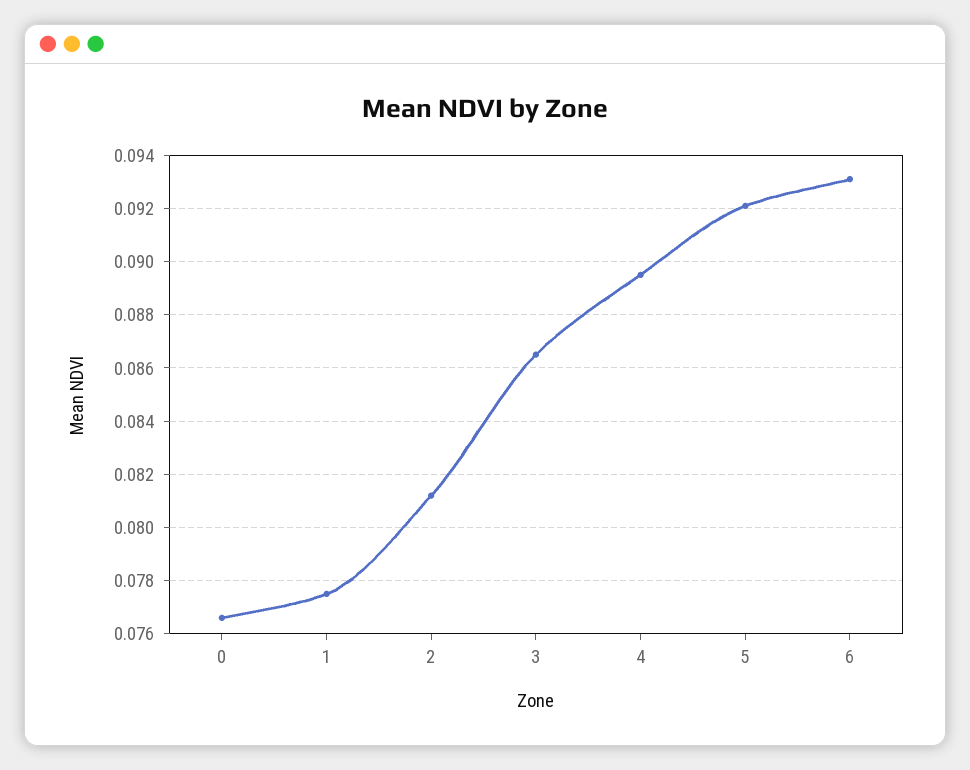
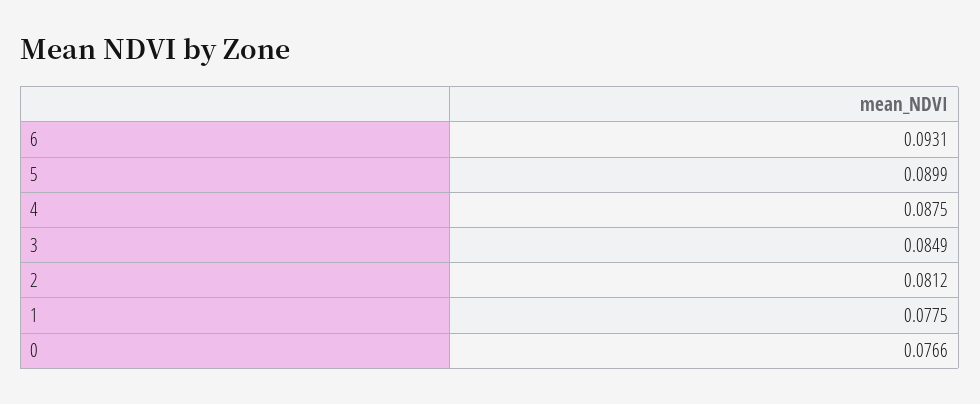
3: 0.0865 -> 0.0849
4: 0.0895 -> 0.0875
5: 0.092 -> 0.0899

